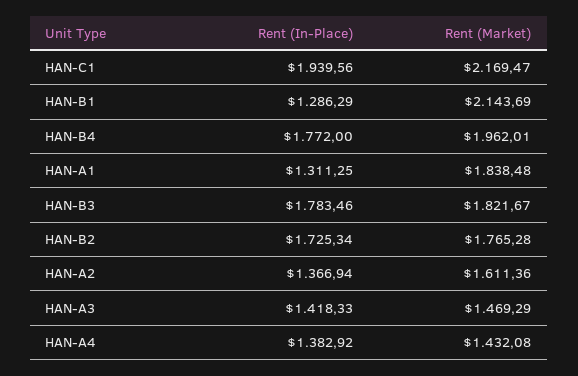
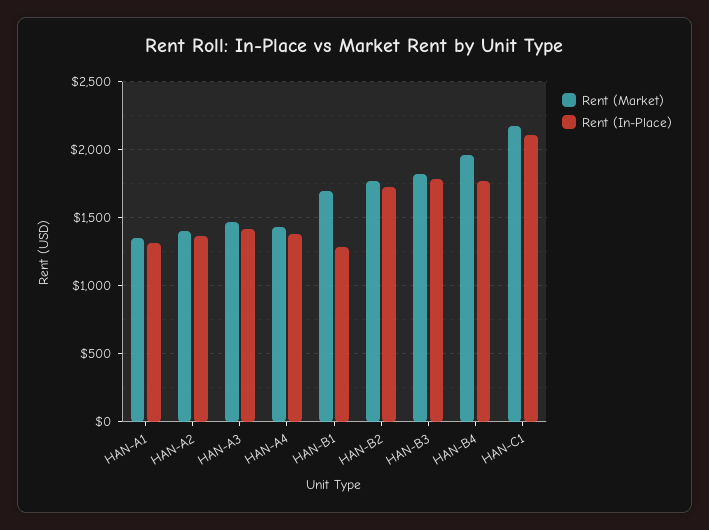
Rent (In-Place), HAN-C1: 1939.56 -> 2100
Rent (Market), HAN-B1: 2143.69 -> 1700
Rent (Market), HAN-A1: 1838.48 -> 1350
Rent (Market), HAN-A2: 1611.36 -> 1400

